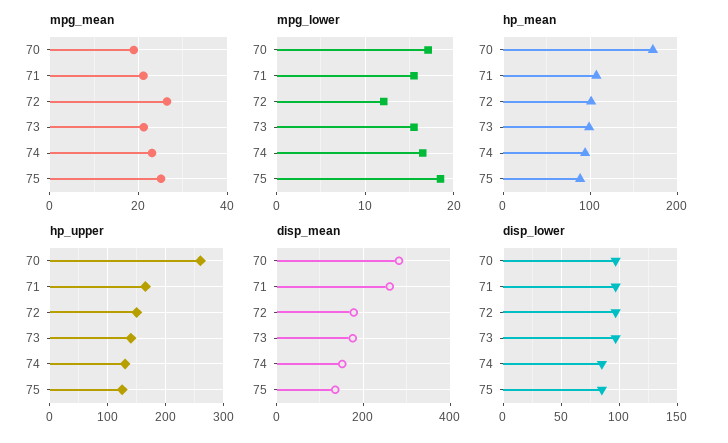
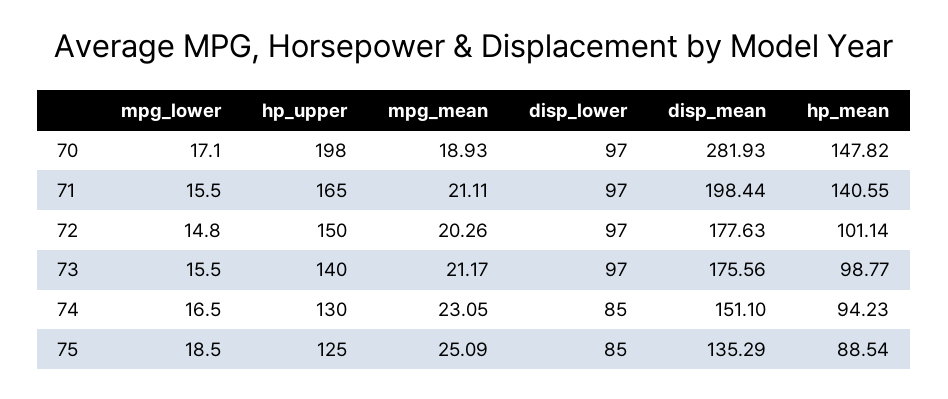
mpg_mean, 72: 26 -> 20.26
mpg_lower, 72: 12 -> 14.8
hp_mean, 70: 170 -> 147.82
hp_mean, 71: 110 -> 140.55
hp_upper, 70: 260 -> 198
disp_mean, 71: 260 -> 198.44

